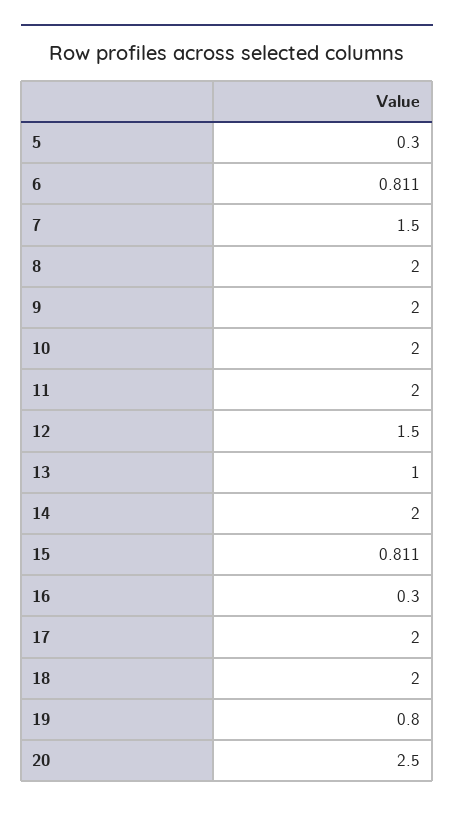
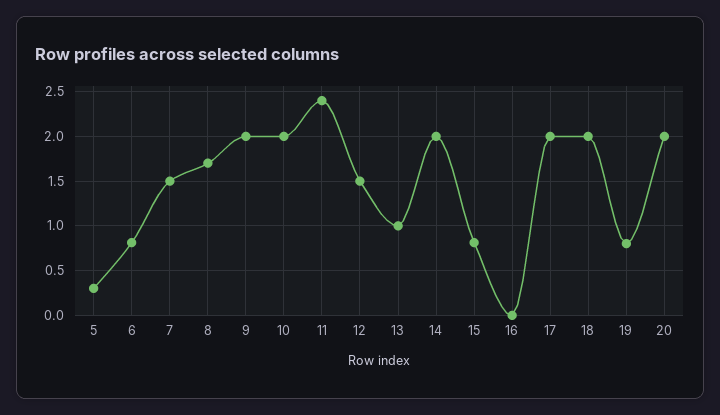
8: 2 -> 1.7
11: 2 -> 2.4
16: 0.3 -> 0
20: 2.5 -> 2

